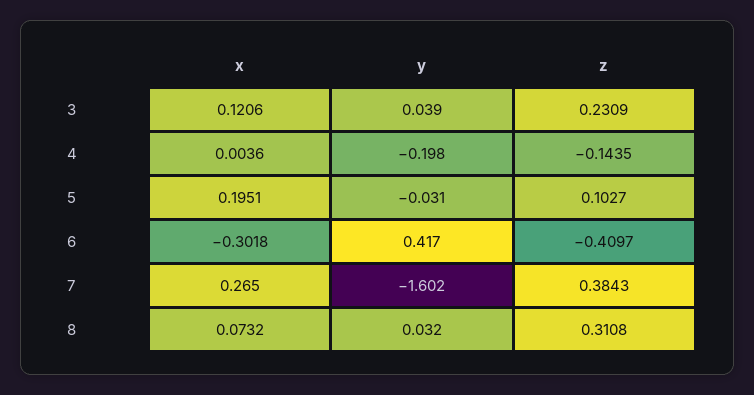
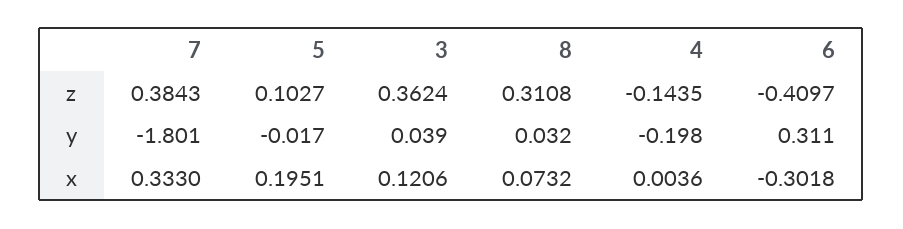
z, 3: 0.2309 -> 0.3624
y, 5: -0.031 -> -0.017
y, 6: 0.417 -> 0.311
x, 7: 0.265 -> 0.333
y, 7: -1.602 -> -1.801

